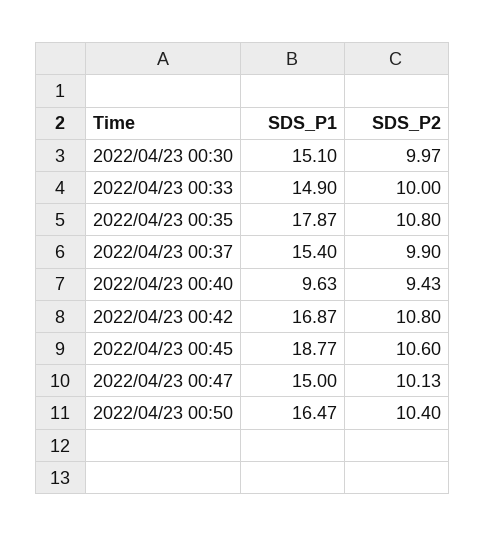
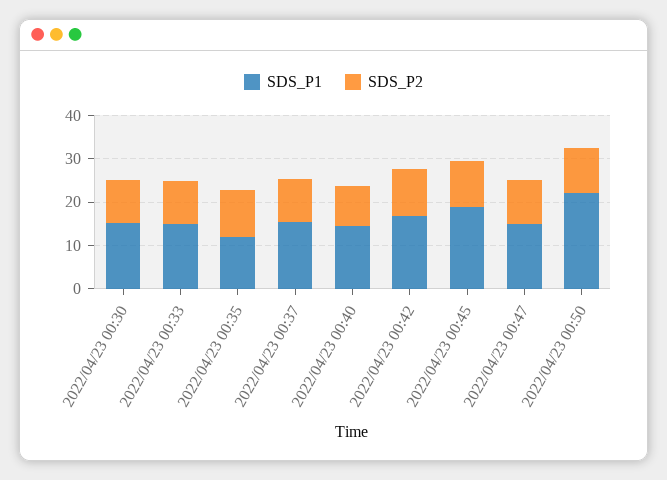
SDS_P1, 2022/04/23 00:35: 17.87 -> 12
SDS_P1, 2022/04/23 00:40: 9.63 -> 14
SDS_P1, 2022/04/23 00:50: 16.47 -> 22

